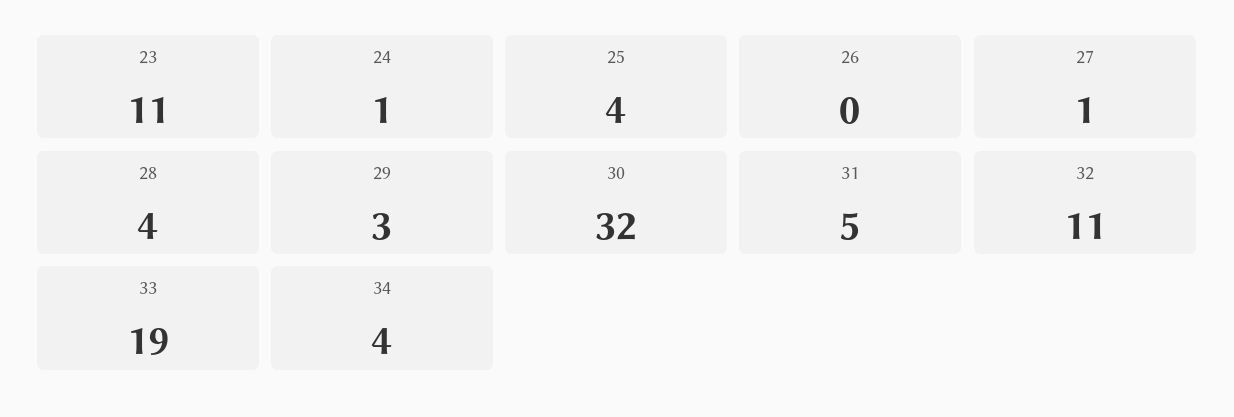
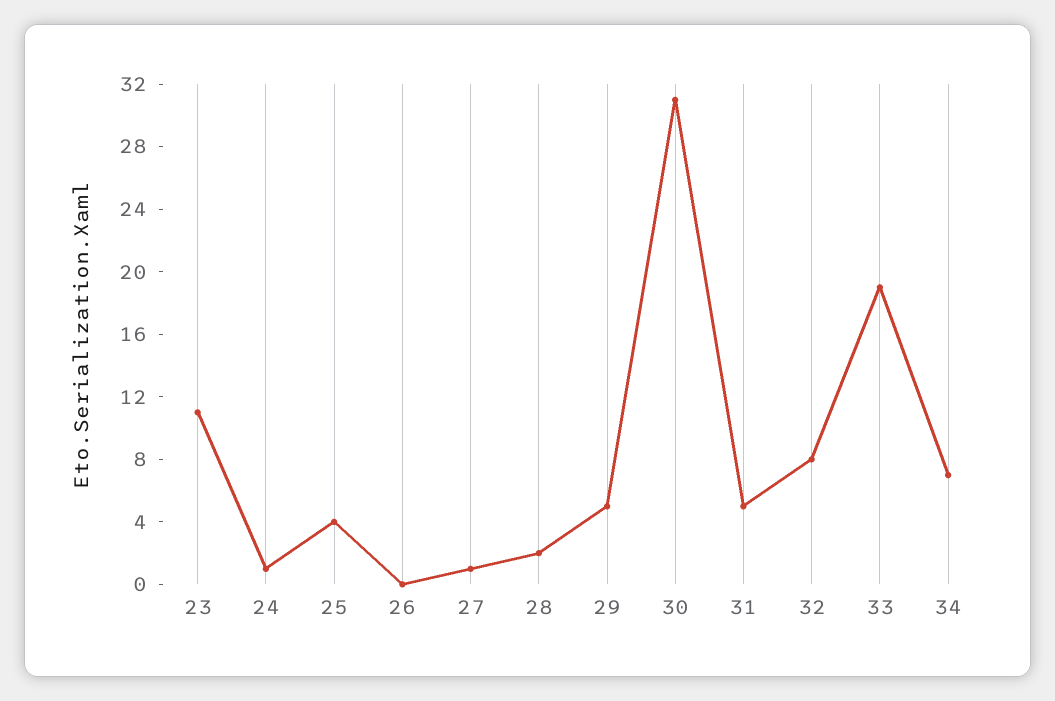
28: 4 -> 2
29: 3 -> 5
30: 32 -> 31
32: 11 -> 8
34: 4 -> 7

